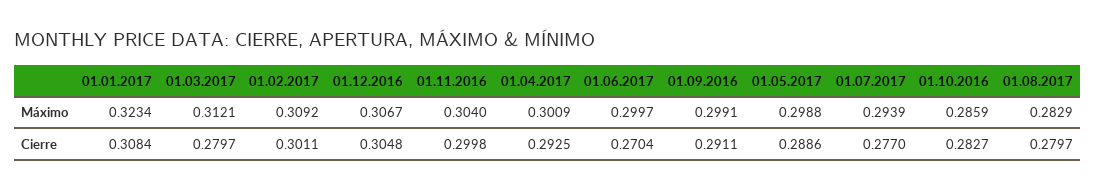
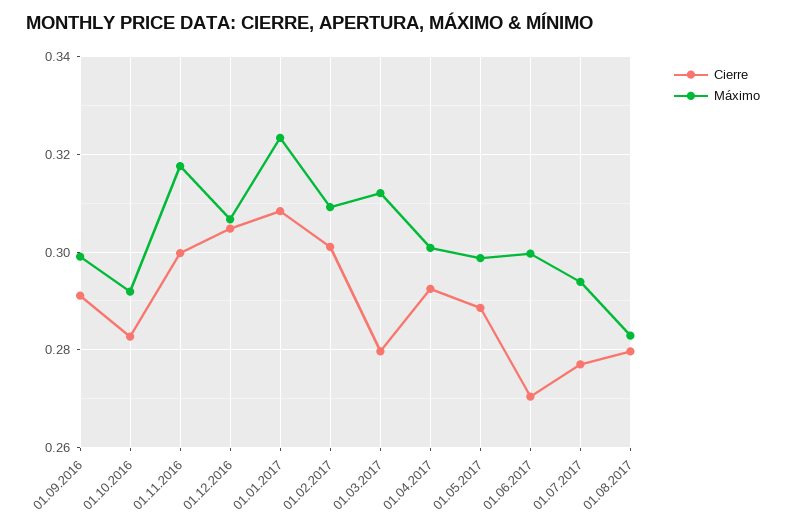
Máximo, 01.11.2016: 0.304 -> 0.318
Máximo, 01.10.2016: 0.2859 -> 0.292

